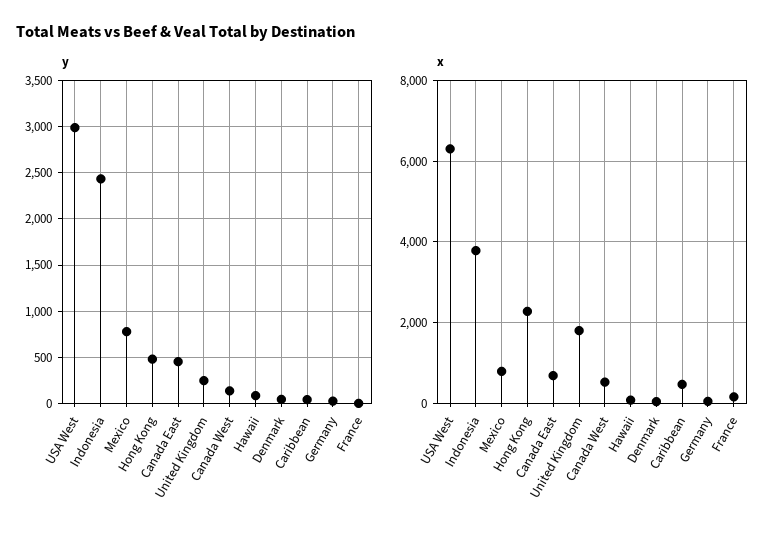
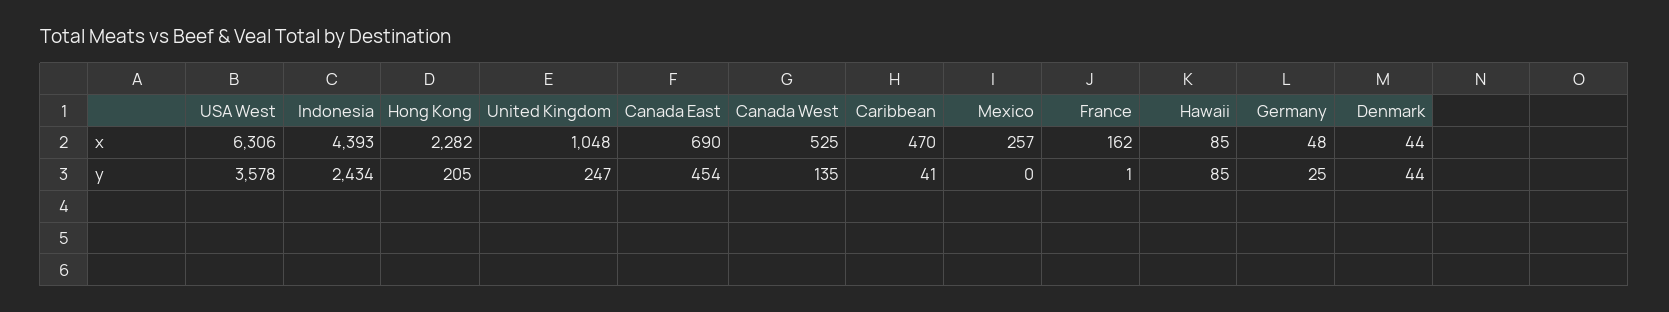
y, USA West: 3000 -> 3578
y, Mexico: 800 -> 0
y, Hong Kong: 500 -> 205
x, Indonesia: 3800 -> 4393
x, Mexico: 800 -> 257
x, United Kingdom: 1800 -> 1048

